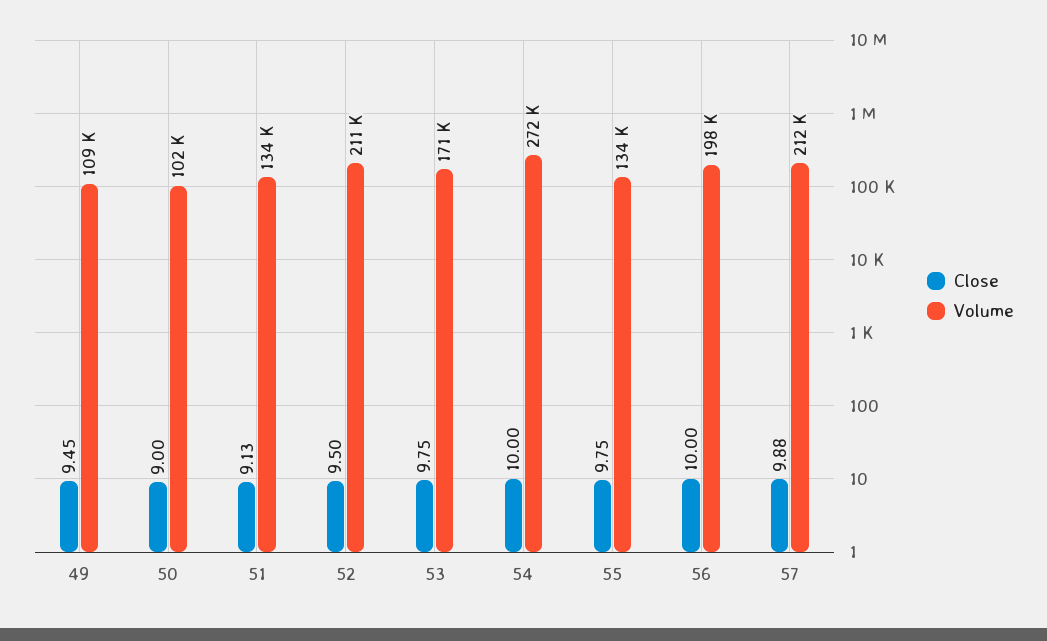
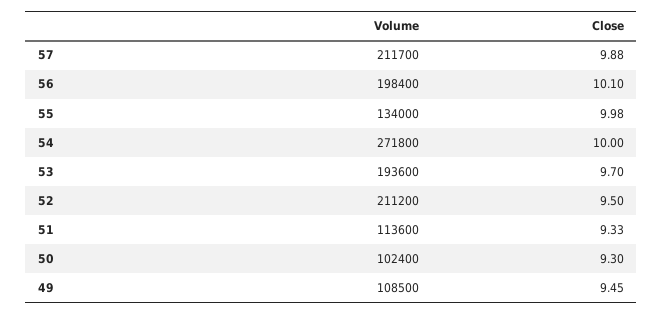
Close, 50: 9 -> 9.3
Close, 51: 9.13 -> 9.33
Volume, 51: 134000 -> 113600
Close, 53: 9.75 -> 9.7
Volume, 53: 171000 -> 193600
Close, 55: 9.75 -> 9.98
Close, 56: 10 -> 10.1

